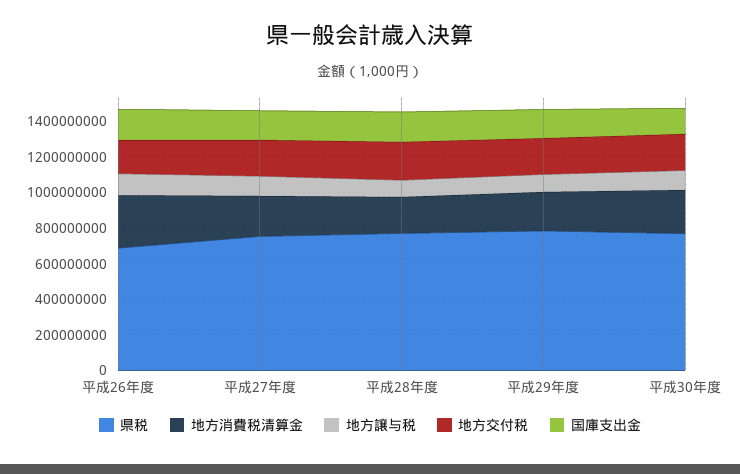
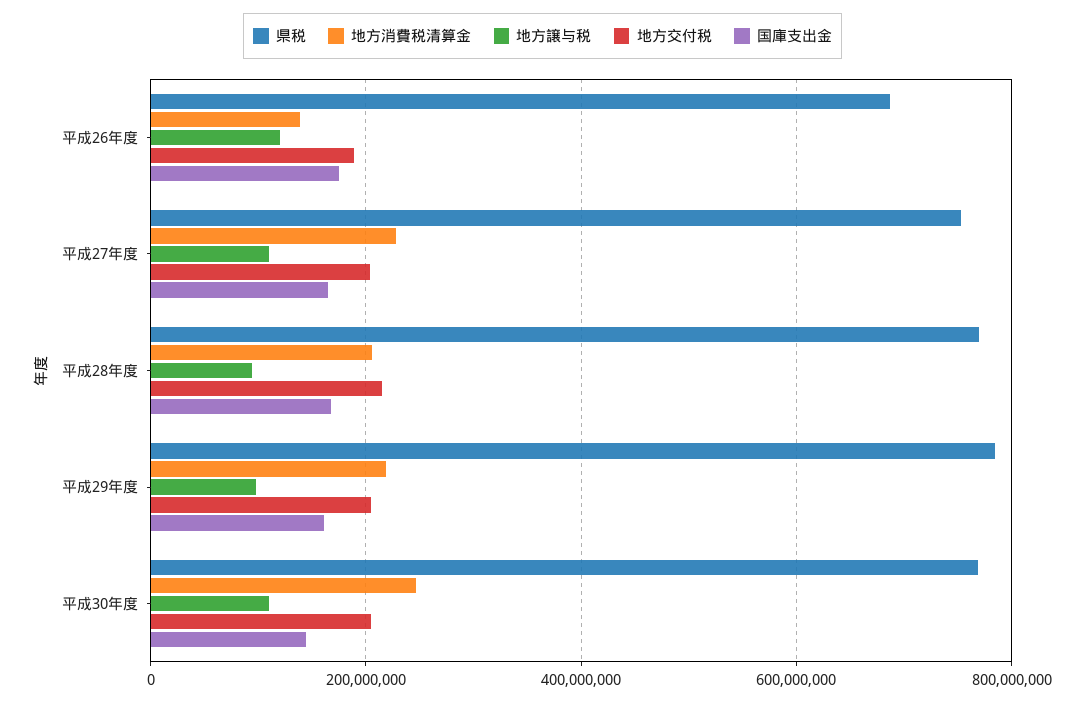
地方消費税清算金, 平成26年度: 300000000 -> 140000000

